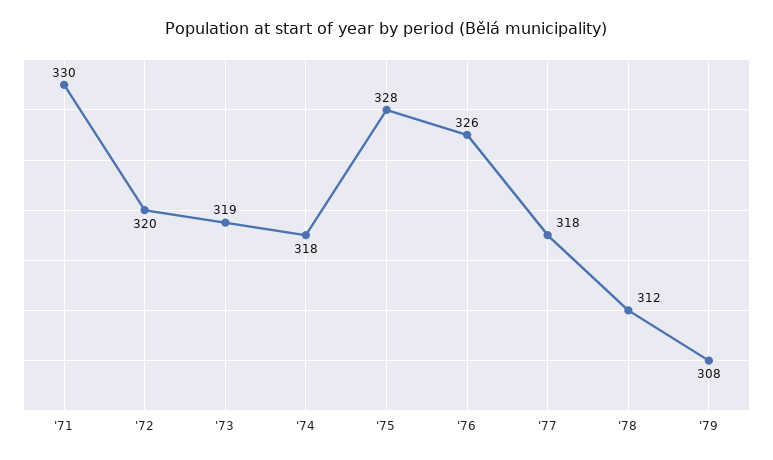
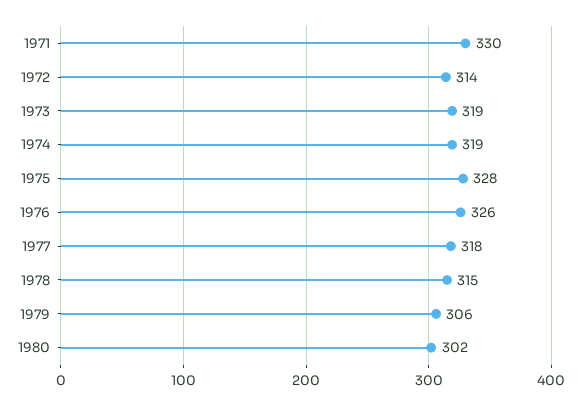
'72: 320 -> 314
'74: 318 -> 319
'78: 312 -> 315
'79: 308 -> 306
1980: none -> 302

